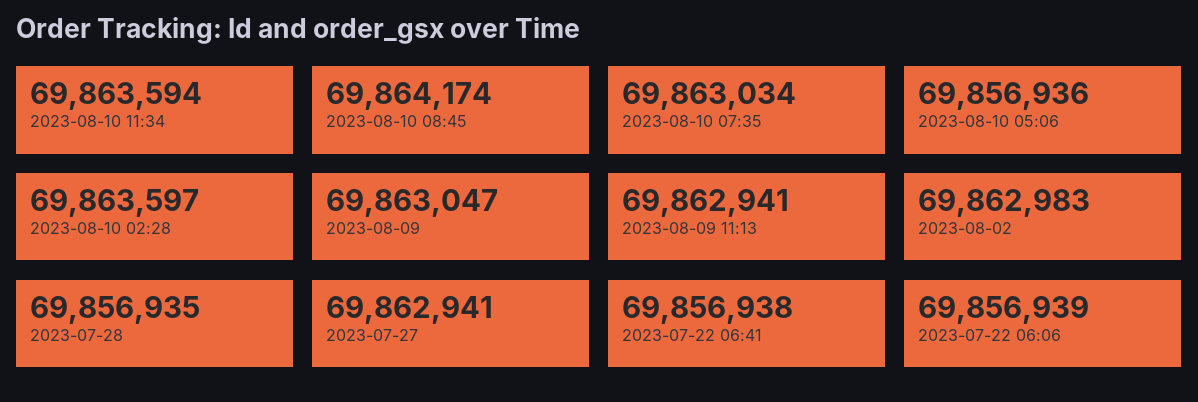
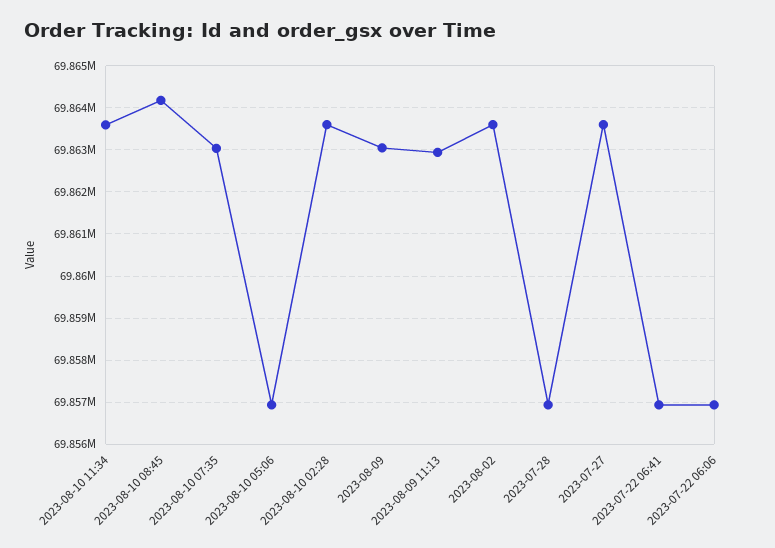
2023-08-02: 69862983 -> 69863600
2023-07-27: 69862941 -> 69863600

